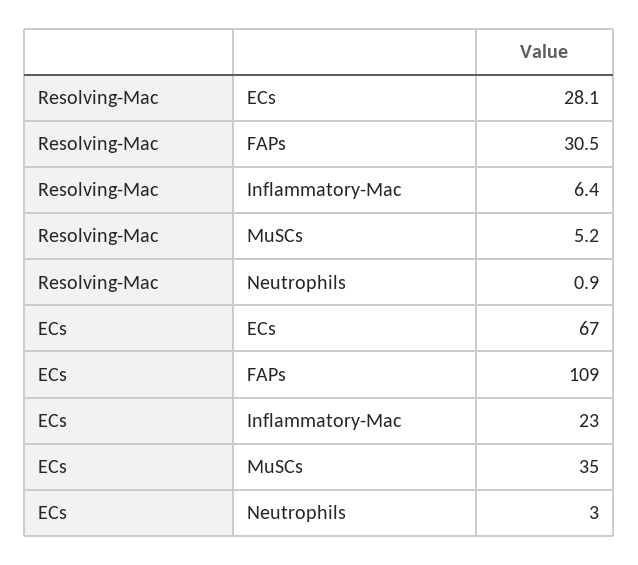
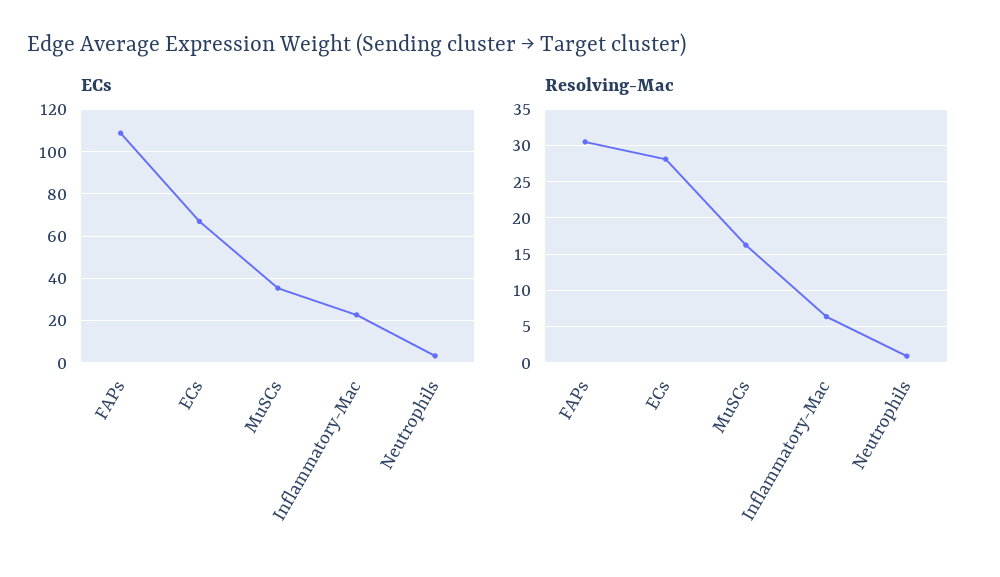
Resolving-Mac, MuSCs: 5.2 -> 16

